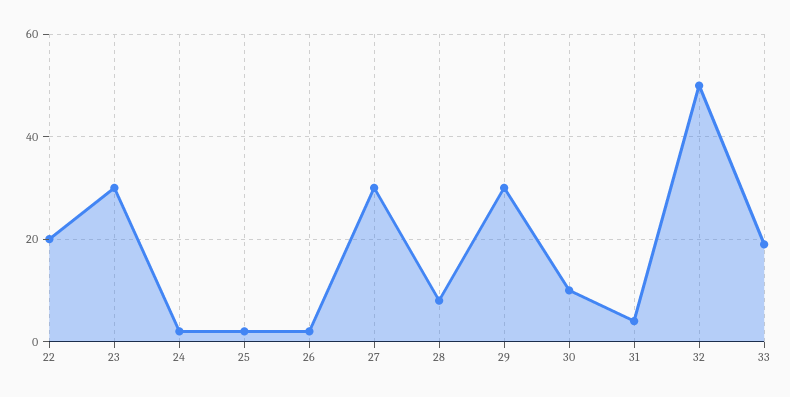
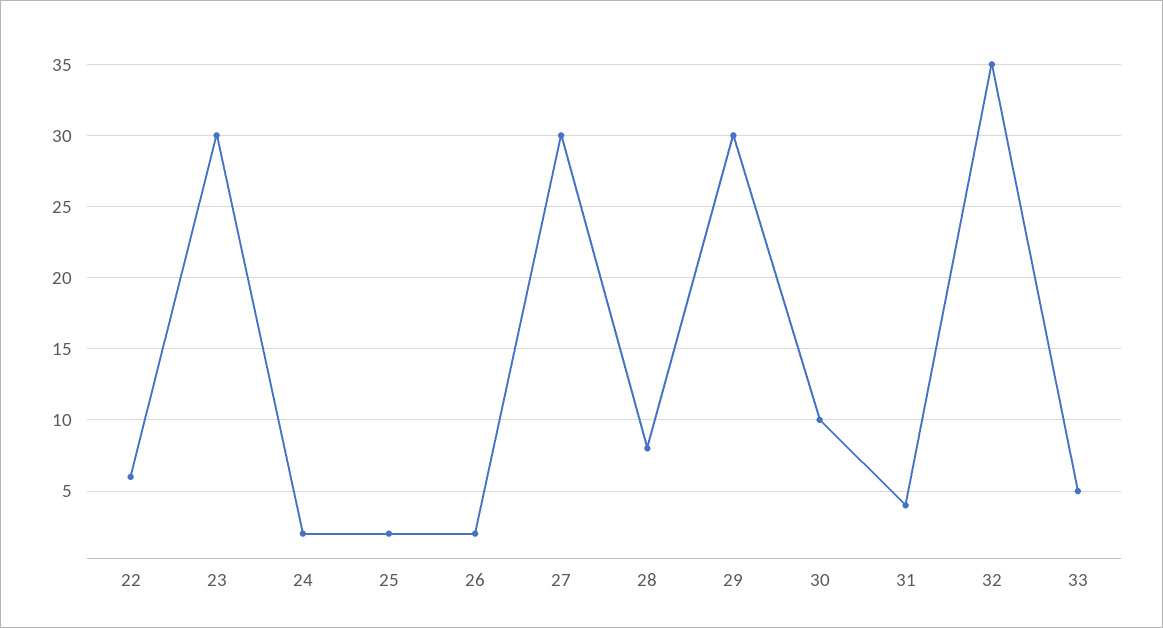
22: 20 -> 6
32: 50 -> 35
33: 20 -> 5

